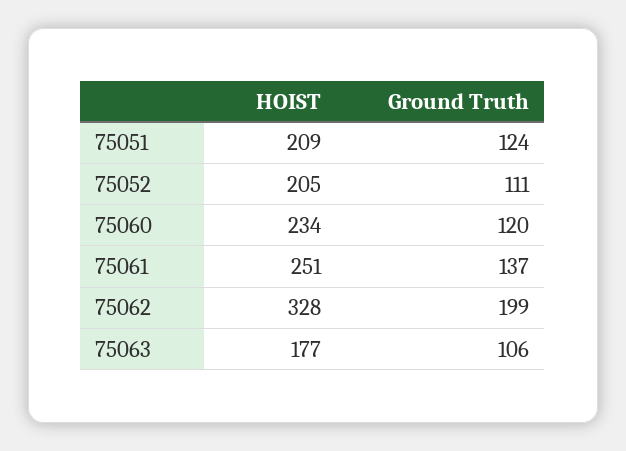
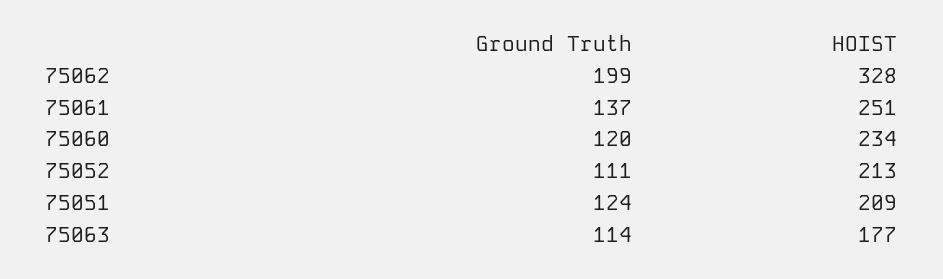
HOIST, 75052: 205 -> 213
Ground Truth, 75063: 106 -> 114

